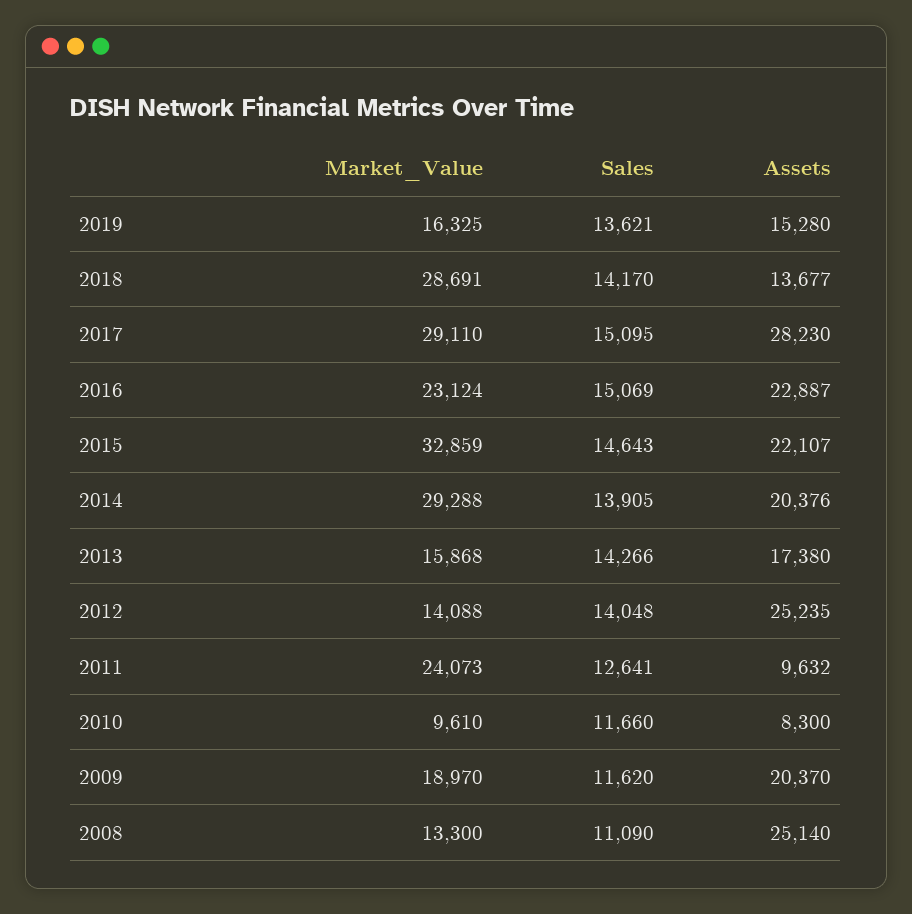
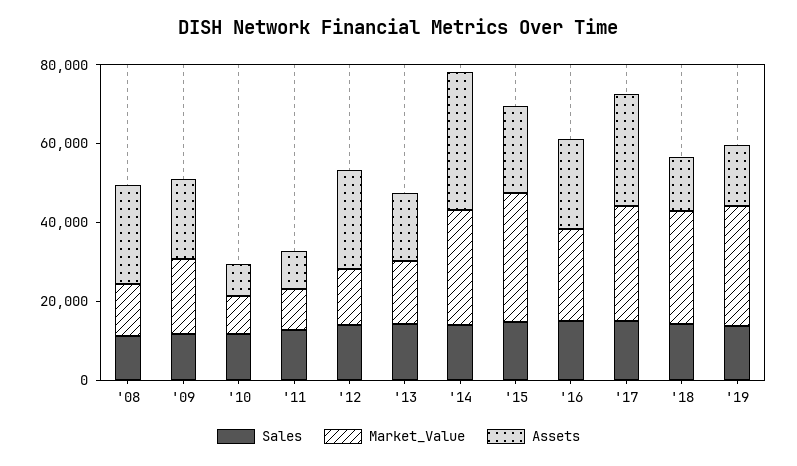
Market_Value, 2019: 16325 -> 30000
Assets, 2014: 20376 -> 35000
Market_Value, 2011: 24073 -> 10000

